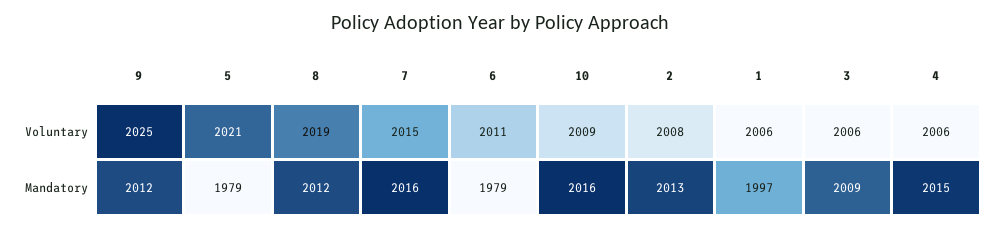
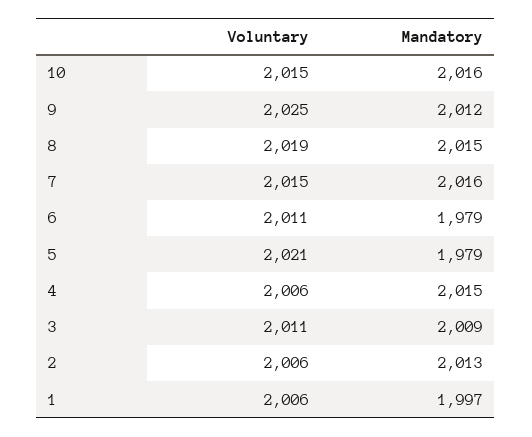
10, Voluntary: 2009 -> 2015
2, Voluntary: 2008 -> 2006
3, Voluntary: 2006 -> 2011
8, Mandatory: 2012 -> 2015

